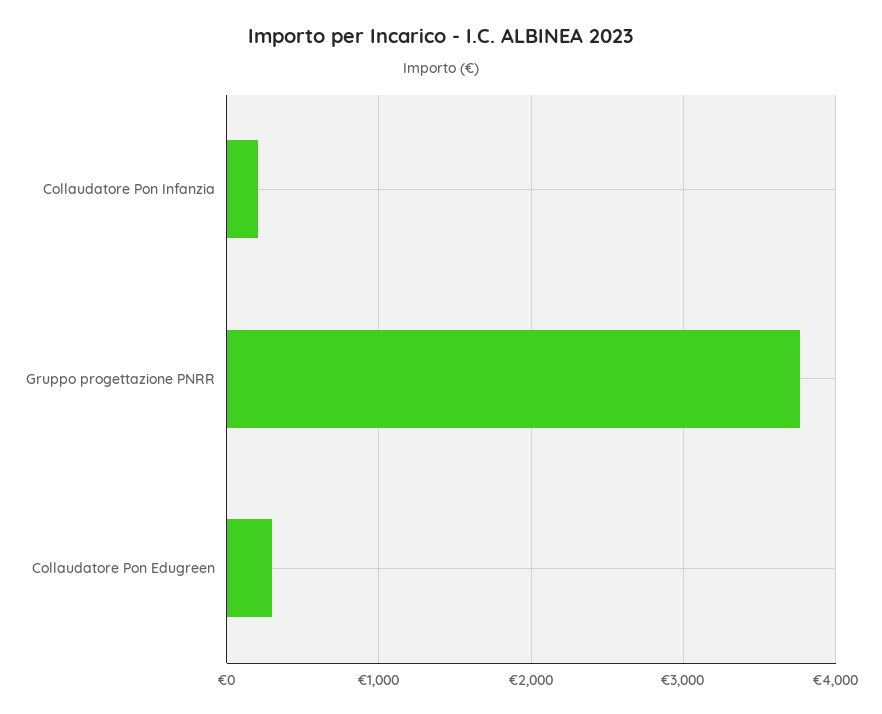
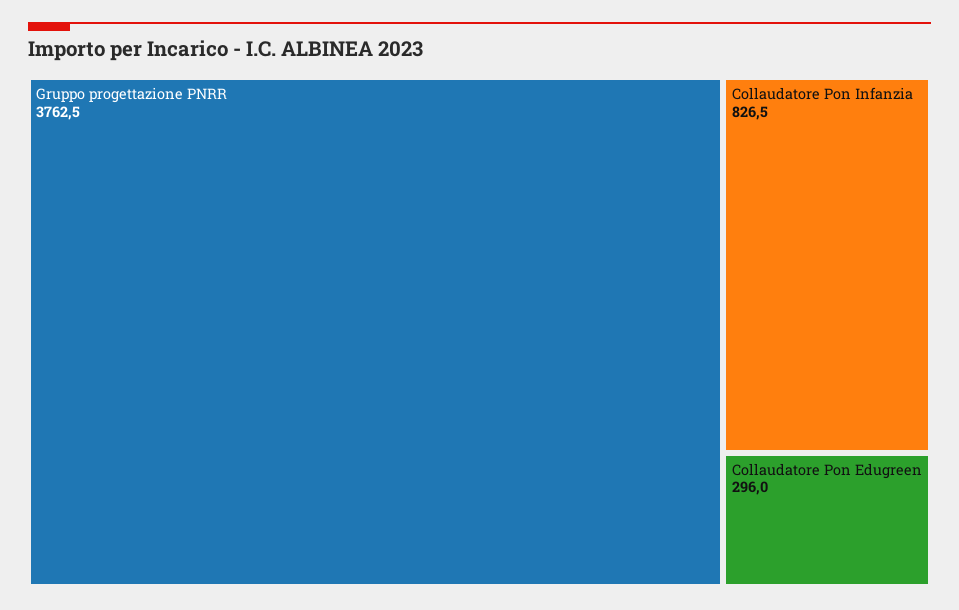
Collaudatore Pon Infanzia: 200 -> 826.5

